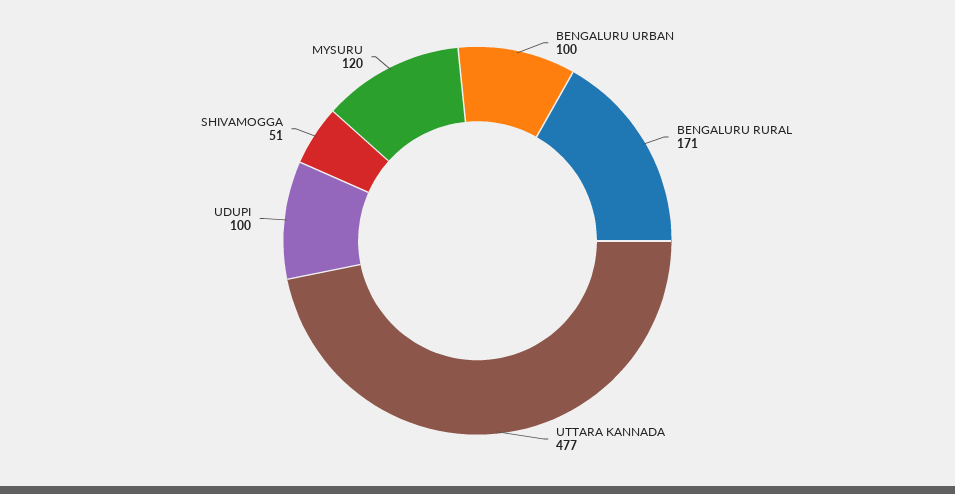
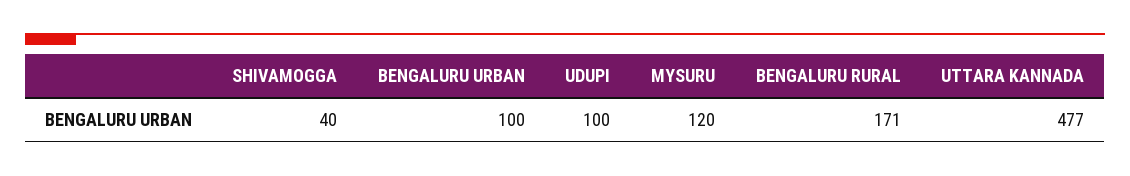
SHIVAMOGGA: 51 -> 40

